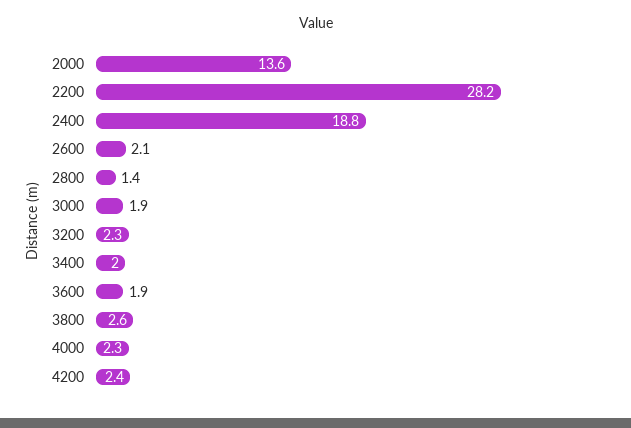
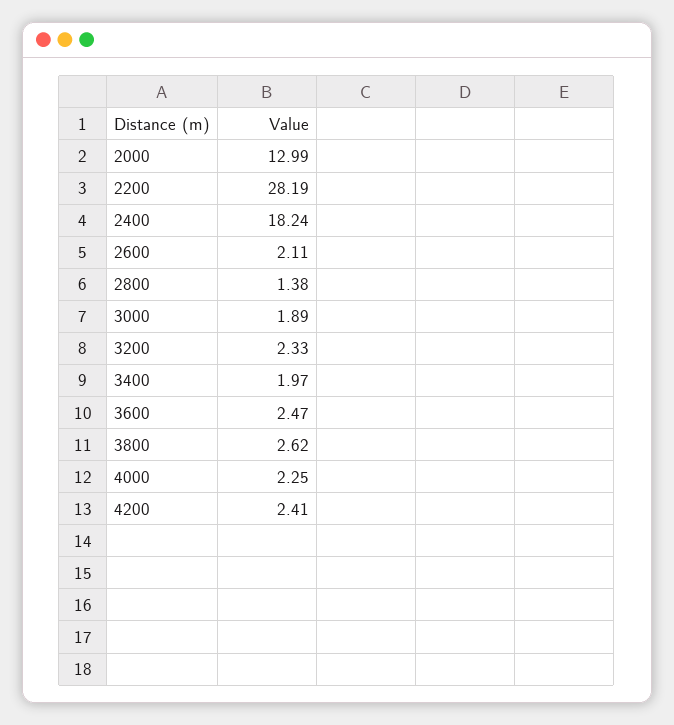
2000: 13.6 -> 12.99
2400: 18.8 -> 18.24
3600: 1.9 -> 2.47

